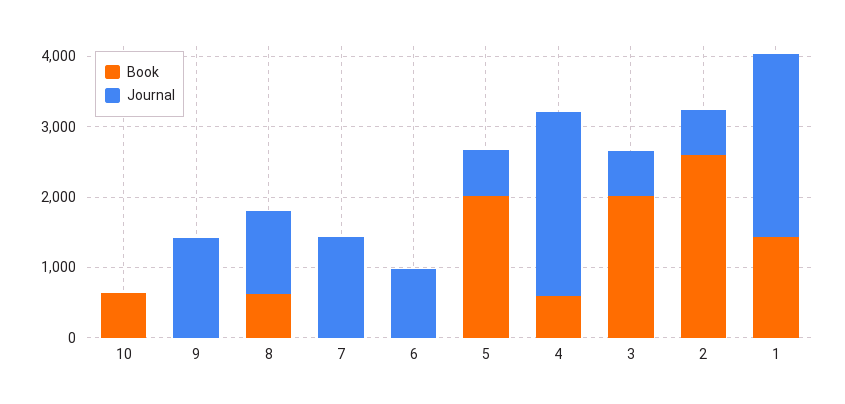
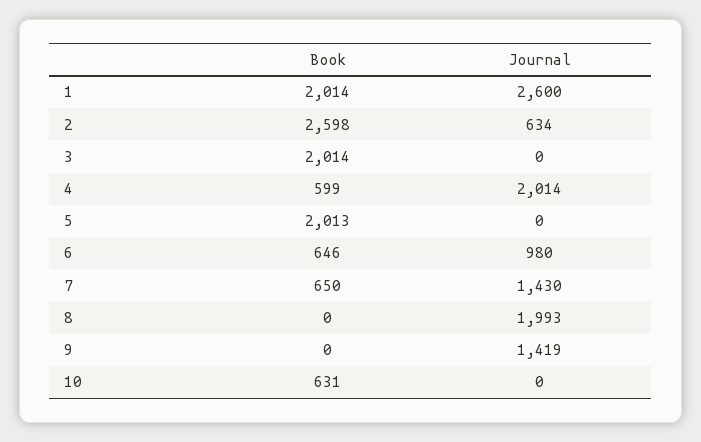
Book, 8: 600 -> 0
Journal, 8: 1200 -> 1993
Book, 7: 0 -> 650
Book, 6: 0 -> 646
Journal, 5: 600 -> 0
Journal, 4: 2600 -> 2014
Journal, 3: 600 -> 0
Book, 1: 1400 -> 2014

